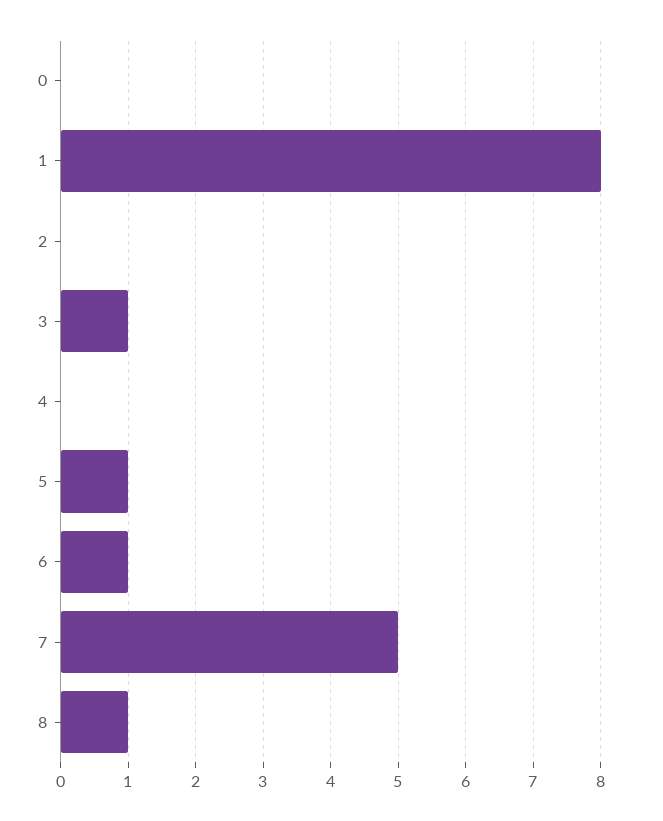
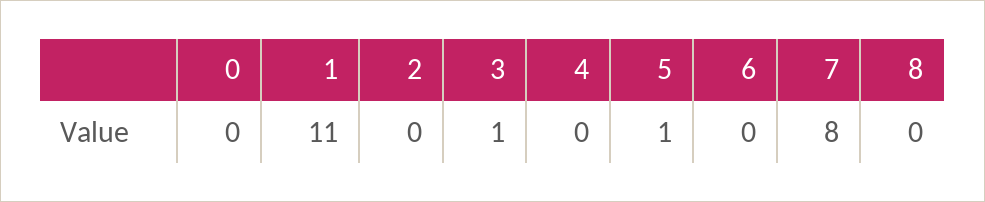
1: 8 -> 11
6: 1 -> 0
7: 5 -> 8
8: 1 -> 0

